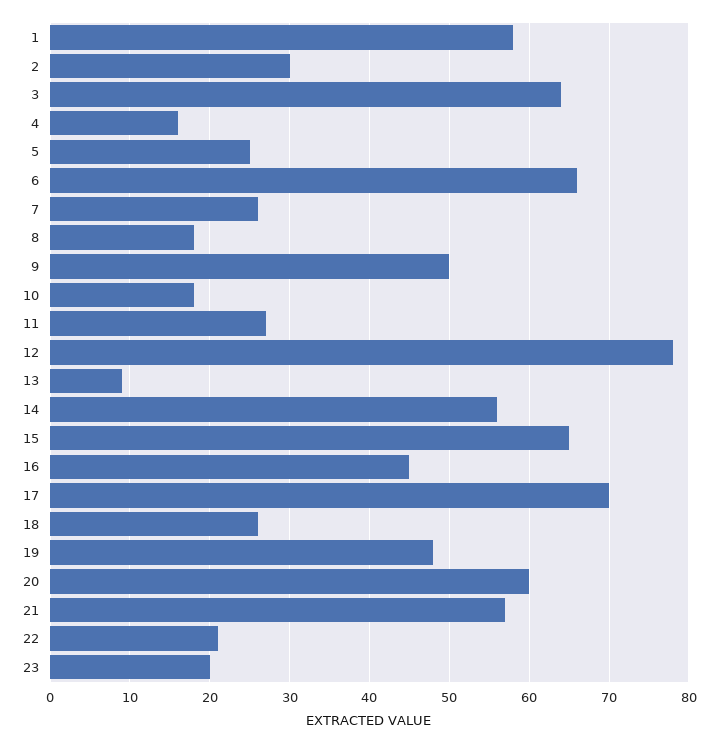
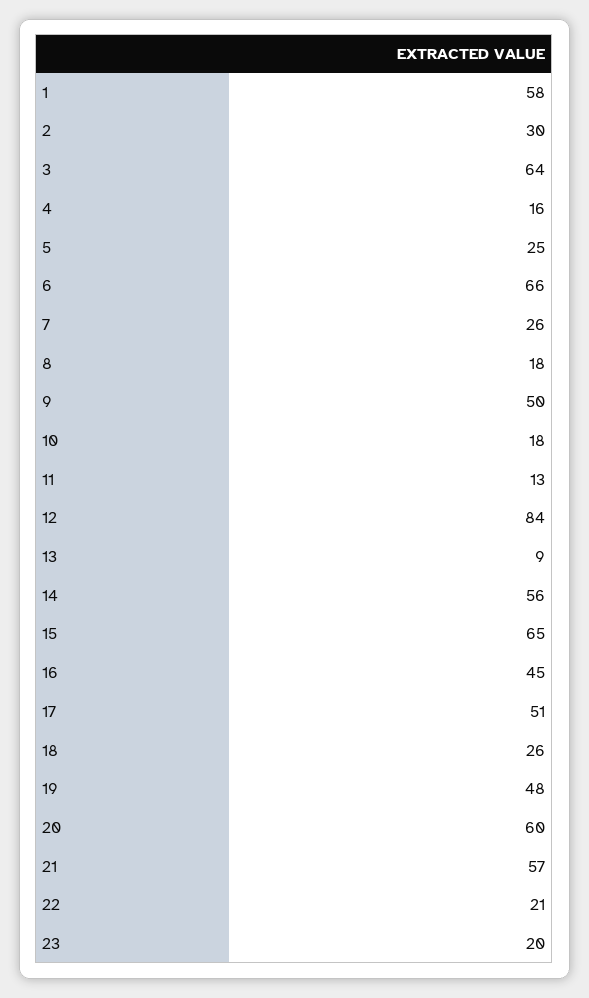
11: 27 -> 13
12: 78 -> 84
17: 70 -> 51

